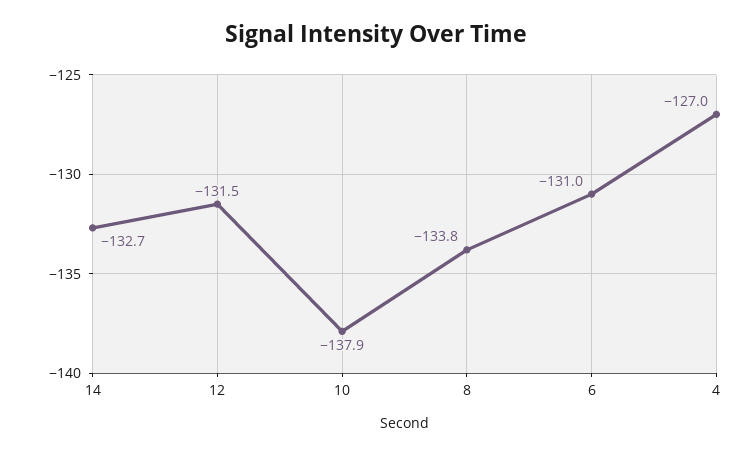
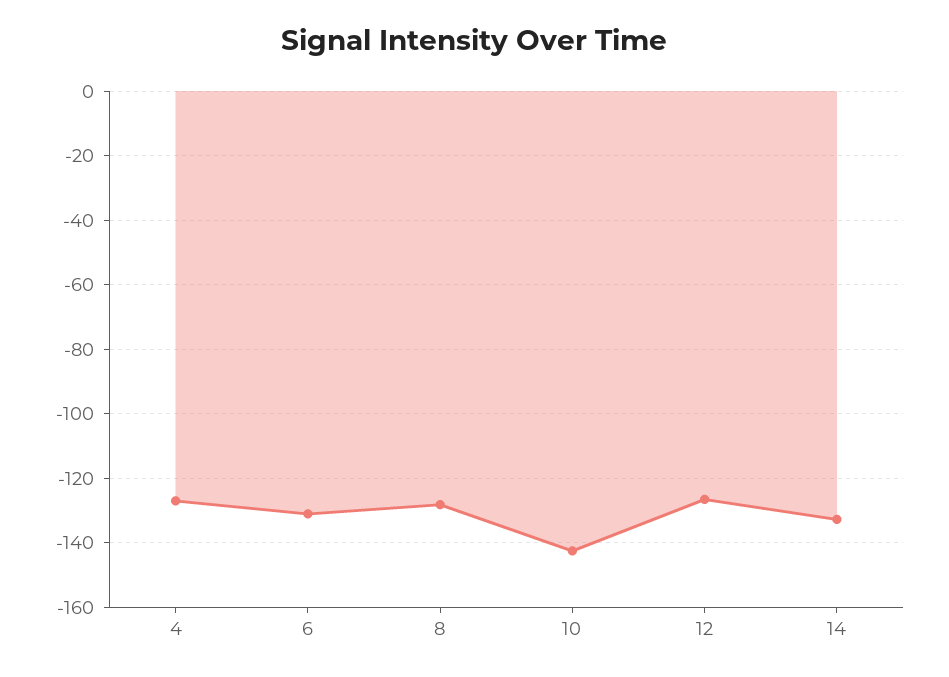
12: -131.5 -> -126
10: -137.9 -> -142
8: -133.8 -> -128

